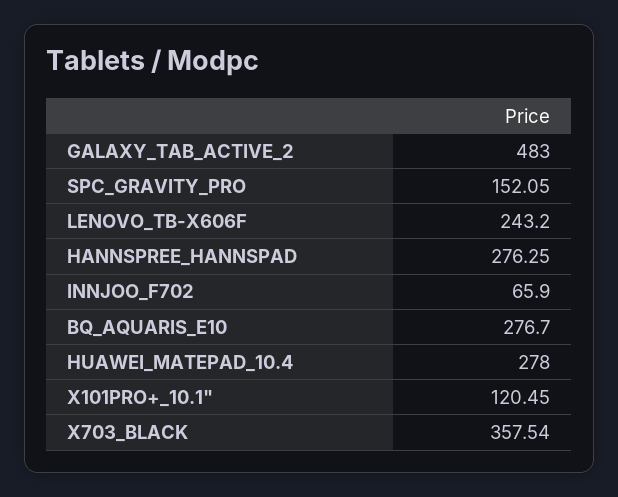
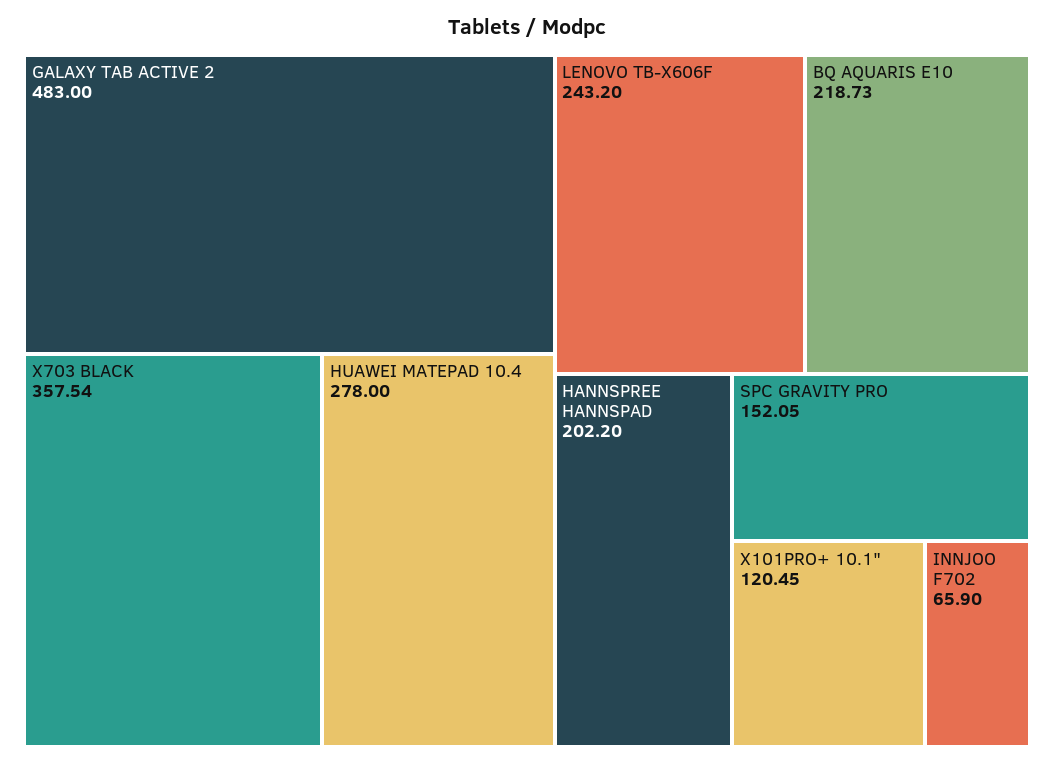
HANNSPREE_HANNSPAD: 276.25 -> 202.2
BQ_AQUARIS_E10: 276.7 -> 218.73

